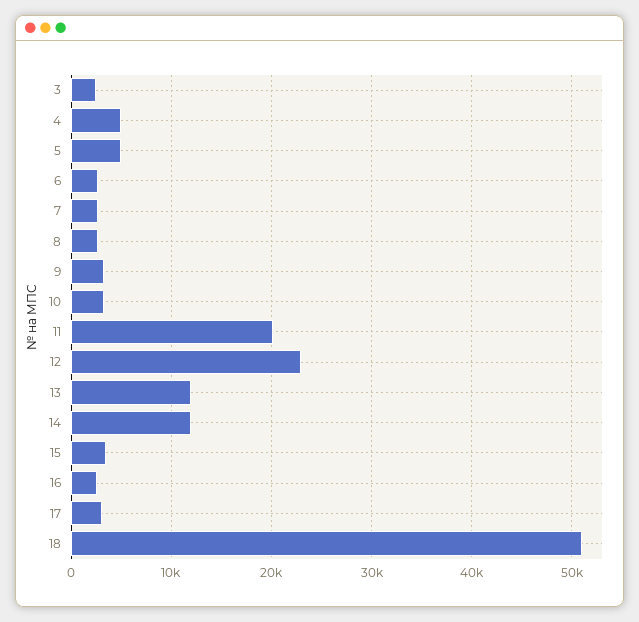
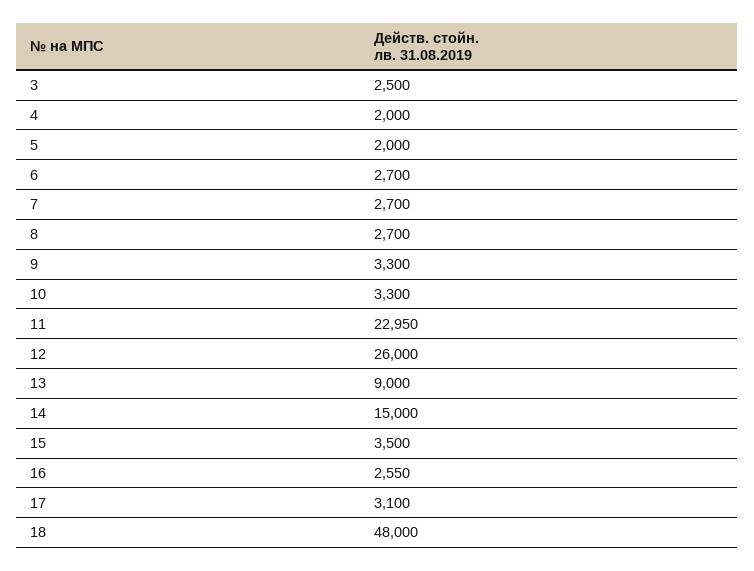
4: 5000 -> 2000
5: 5000 -> 2000
11: 20000 -> 22950
12: 23000 -> 26000
13: 12000 -> 9000
14: 12000 -> 15000
18: 51000 -> 48000

